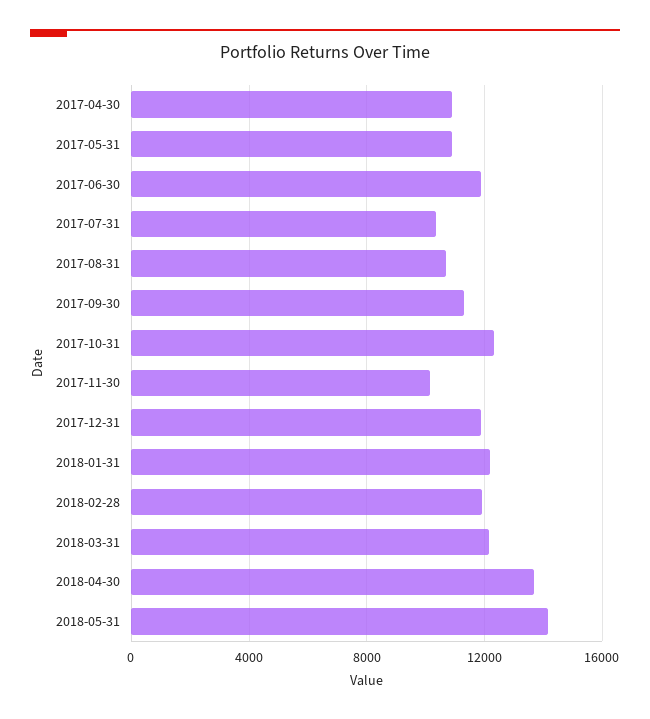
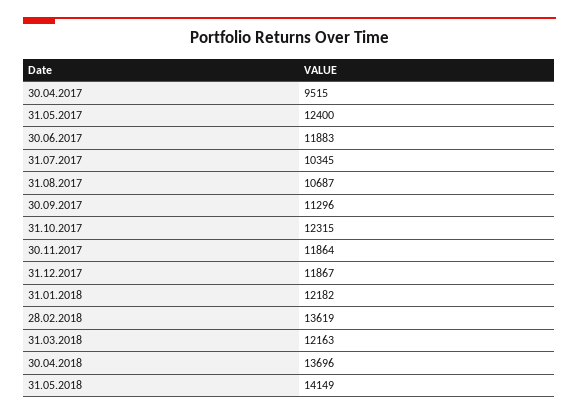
2017-04-30: 11000 -> 9515
2017-05-31: 11000 -> 12400
2017-11-30: 10000 -> 11864
2018-02-28: 12000 -> 13619

